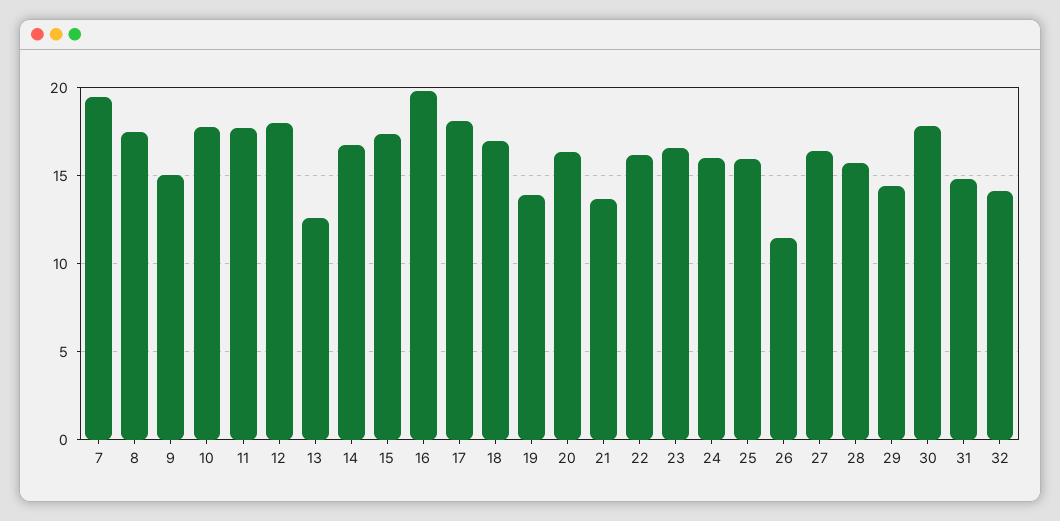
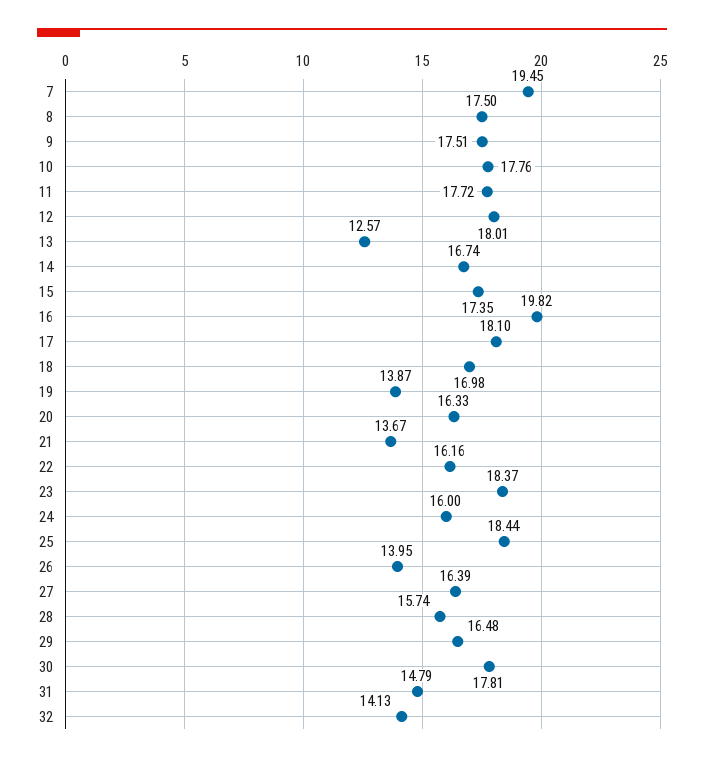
9: 15 -> 17.51
23: 16.5 -> 18.37
25: 16 -> 18.44
26: 11.5 -> 13.95
29: 14.5 -> 16.48

